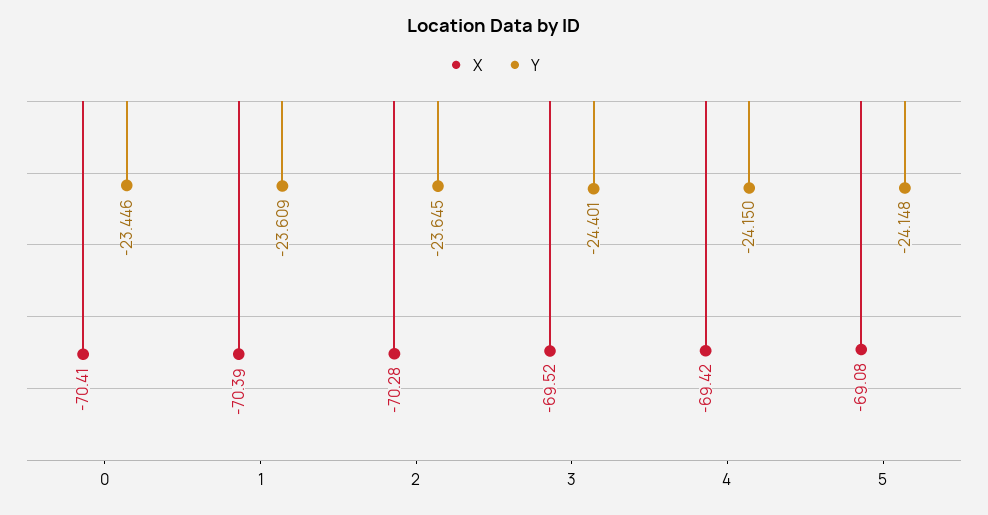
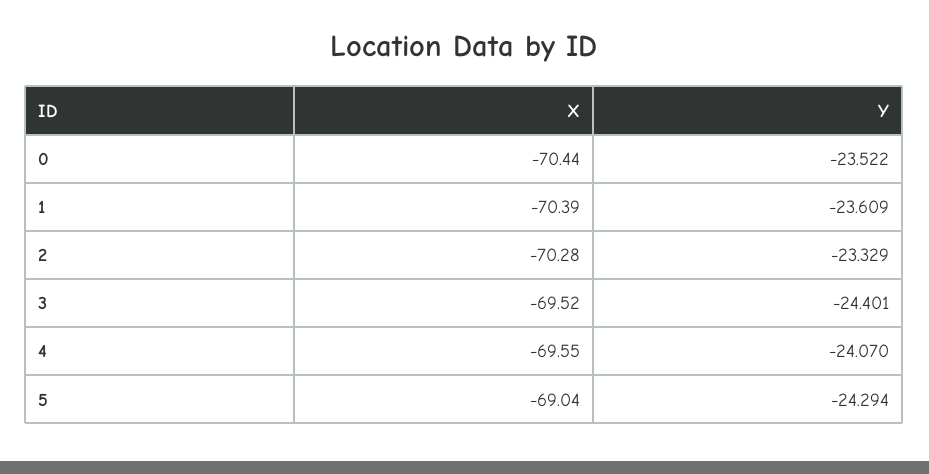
X, 0: -70.41 -> -70.44
Y, 0: -23.446 -> -23.522
Y, 2: -23.645 -> -23.329
X, 4: -69.42 -> -69.55
Y, 4: -24.15 -> -24.07
X, 5: -69.08 -> -69.04
Y, 5: -24.148 -> -24.294

